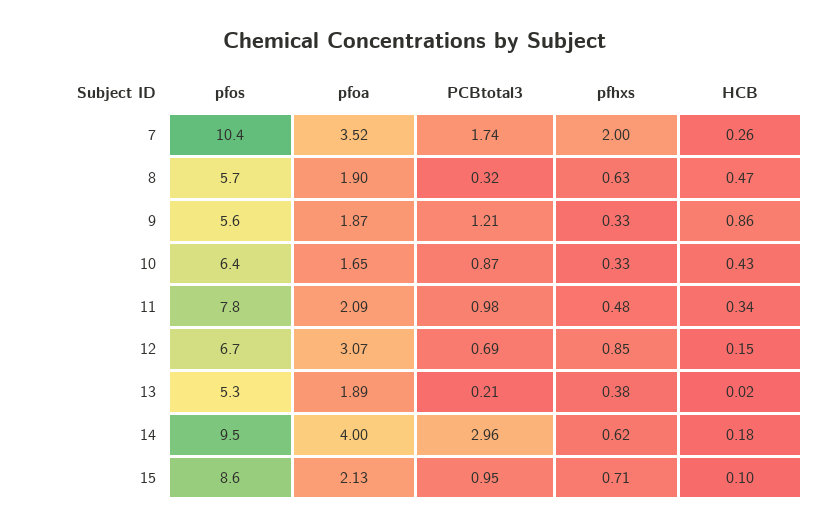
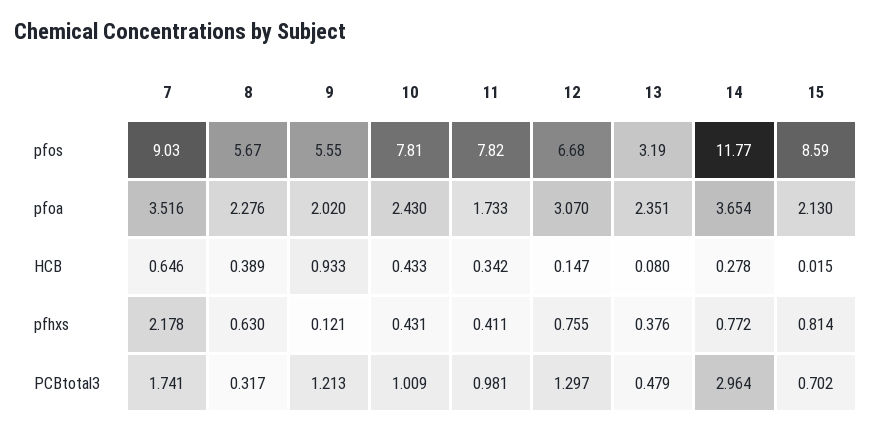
pfos, 7: 10.4 -> 9.03
pfhxs, 7: 2 -> 2.178
HCB, 7: 0.26 -> 0.646
pfoa, 8: 1.9 -> 2.276
HCB, 8: 0.47 -> 0.389
pfoa, 9: 1.87 -> 2.02
pfhxs, 9: 0.33 -> 0.121
HCB, 9: 0.86 -> 0.933
pfos, 10: 6.4 -> 7.81
pfoa, 10: 1.65 -> 2.43
PCBtotal3, 10: 0.87 -> 1.009
pfhxs, 10: 0.33 -> 0.431
pfoa, 11: 2.09 -> 1.733
pfhxs, 11: 0.48 -> 0.411
PCBtotal3, 12: 0.69 -> 1.297
pfhxs, 12: 0.85 -> 0.755
pfos, 13: 5.3 -> 3.19
pfoa, 13: 1.89 -> 2.351
PCBtotal3, 13: 0.21 -> 0.479
HCB, 13: 0.02 -> 0.08
pfos, 14: 9.5 -> 11.77
pfoa, 14: 4 -> 3.654
pfhxs, 14: 0.62 -> 0.772
HCB, 14: 0.18 -> 0.278
PCBtotal3, 15: 0.95 -> 0.702
pfhxs, 15: 0.71 -> 0.814
HCB, 15: 0.1 -> 0.015

